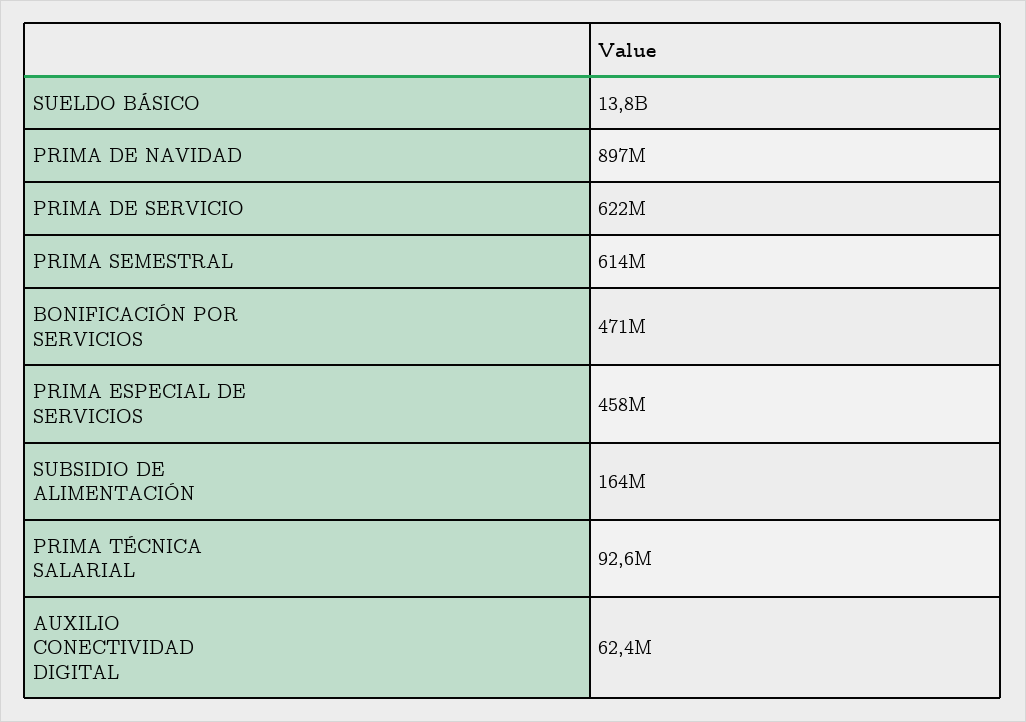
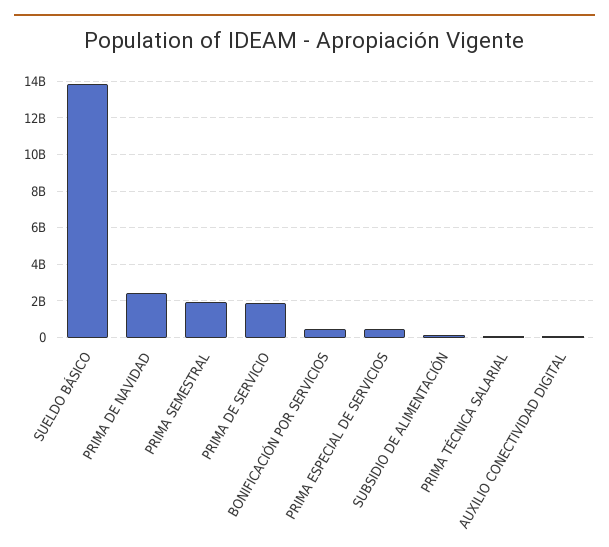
PRIMA DE NAVIDAD: 897000000 -> 2500000000
PRIMA DE SERVICIO: 622000000 -> 2000000000
PRIMA SEMESTRAL: 614000000 -> 2000000000

